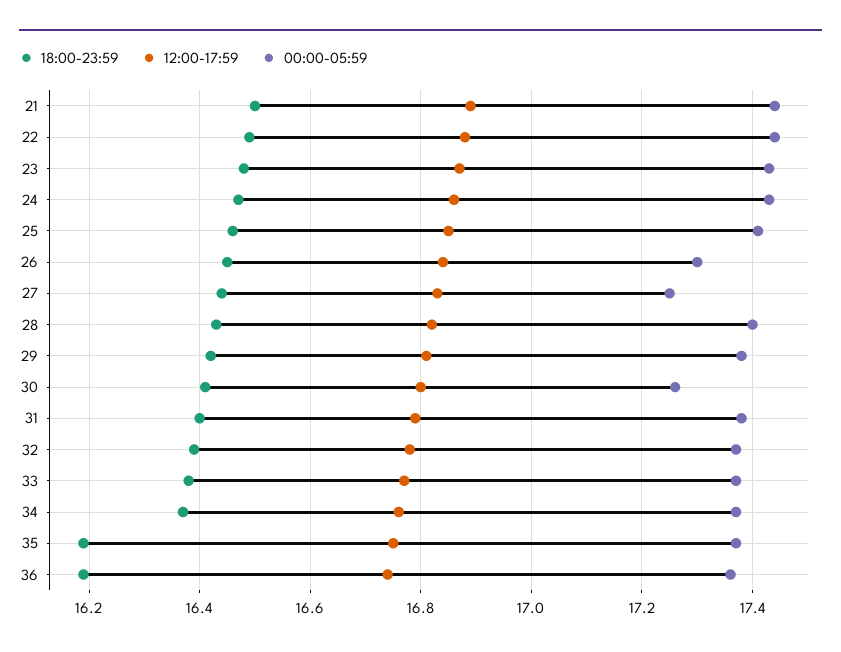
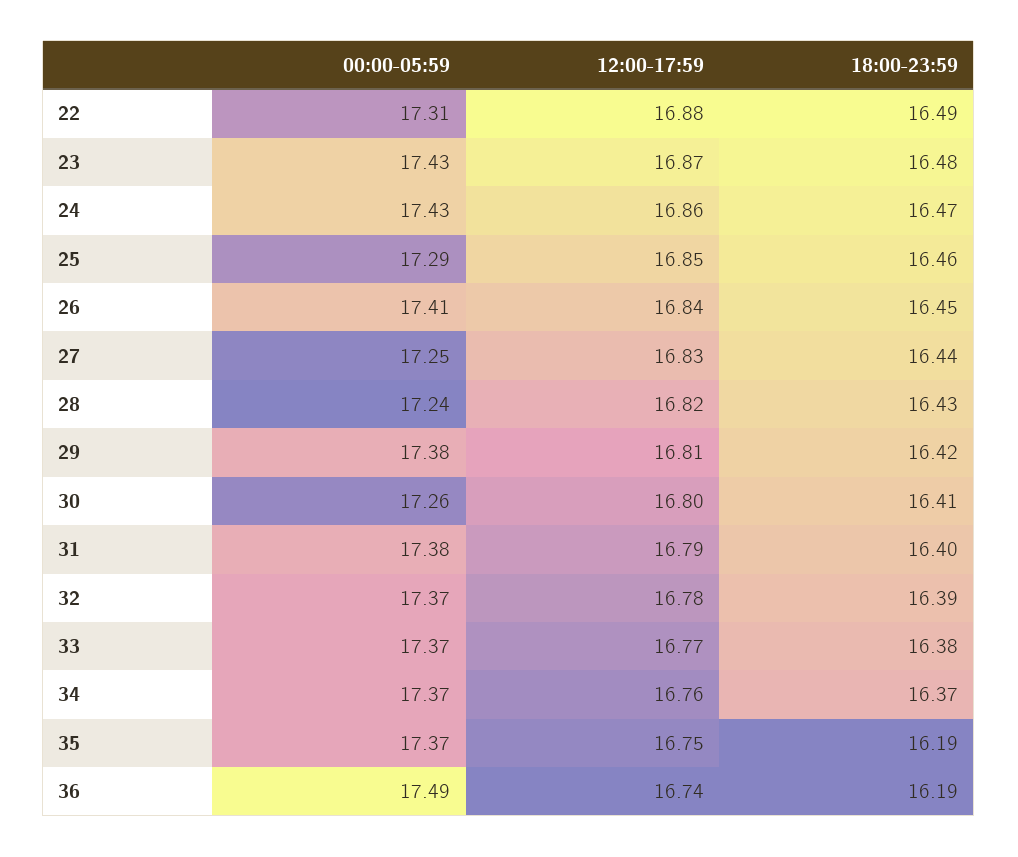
18:00-23:59, 21: 16.5 -> none
12:00-17:59, 21: 16.9 -> none
00:00-05:59, 21: 17.45 -> none
00:00-05:59, 22: 17.45 -> 17.31
00:00-05:59, 25: 17.4 -> 17.29
00:00-05:59, 26: 17.3 -> 17.41
00:00-05:59, 28: 17.4 -> 17.24
00:00-05:59, 36: 17.35 -> 17.49

